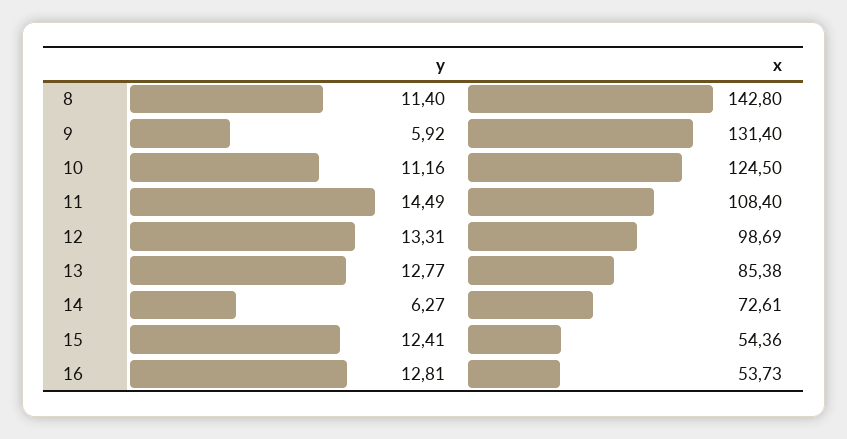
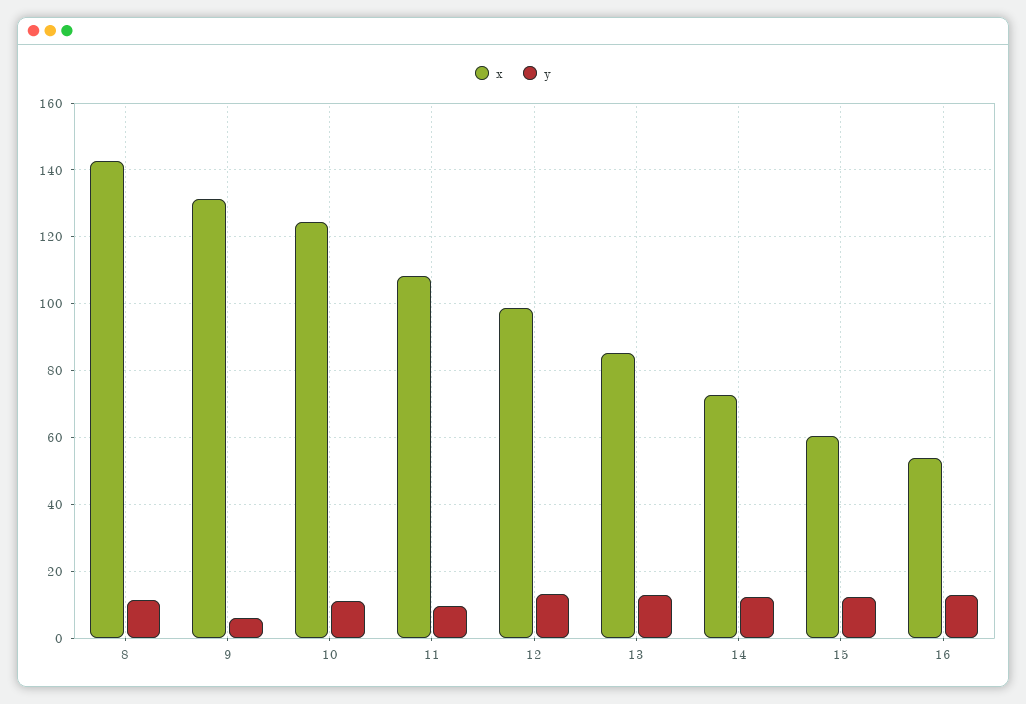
y, 11: 14.49 -> 10
y, 14: 6.27 -> 12
x, 15: 54.36 -> 60

